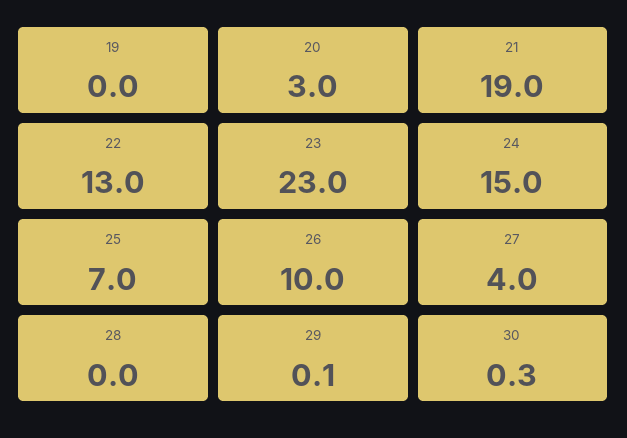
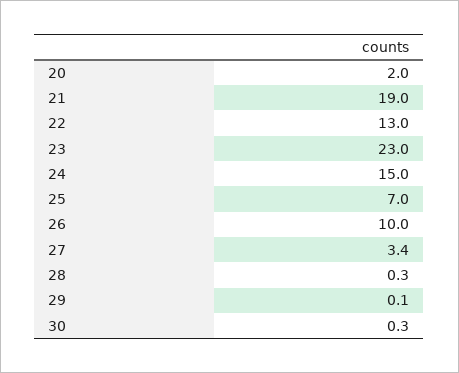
19: 0 -> none
20: 3 -> 2
27: 4 -> 3.4
28: 0 -> 0.3

